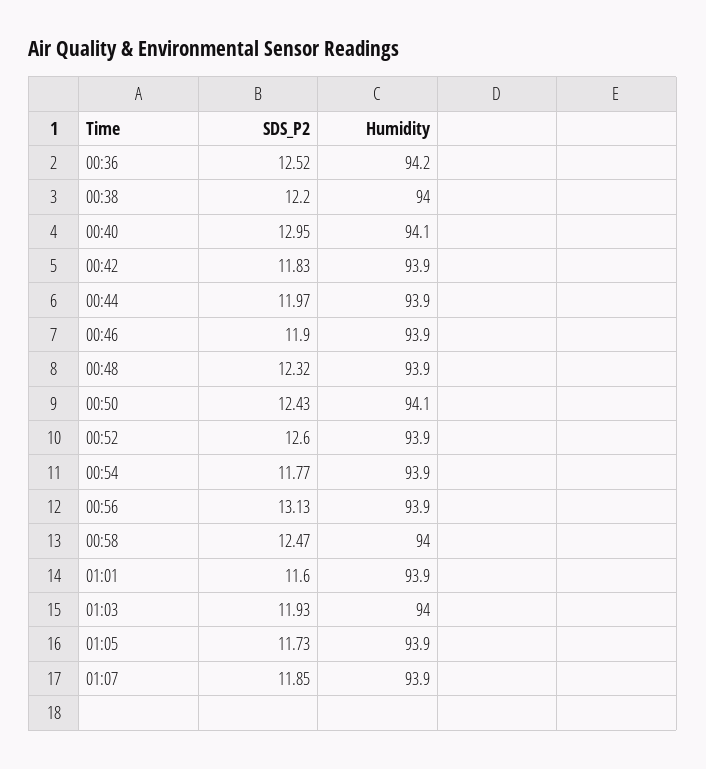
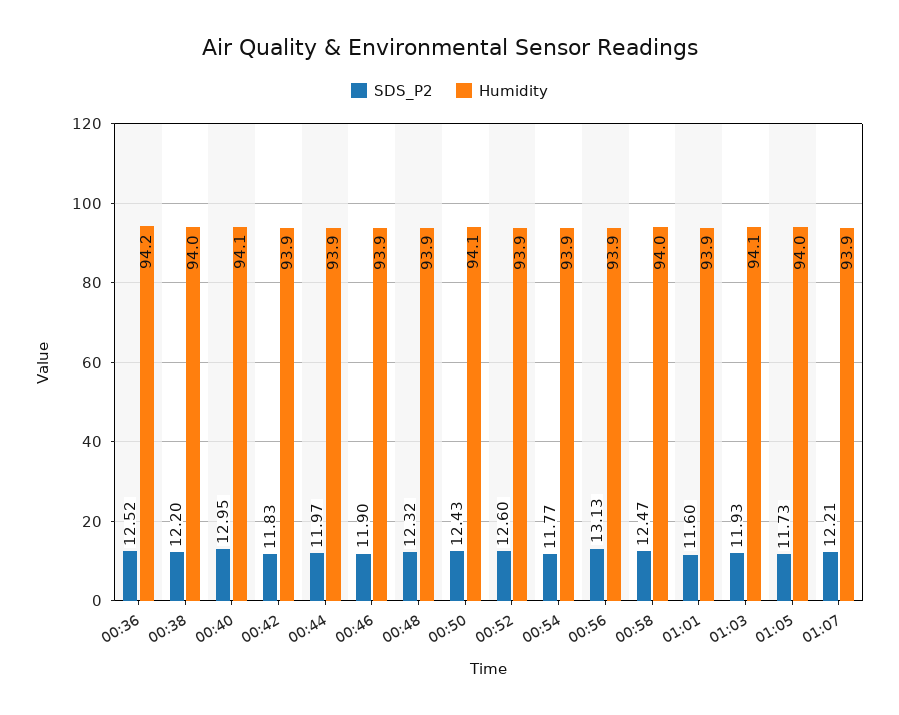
Humidity, 01:03: 94 -> 94.1
Humidity, 01:05: 93.9 -> 94
SDS_P2, 01:07: 11.85 -> 12.21

